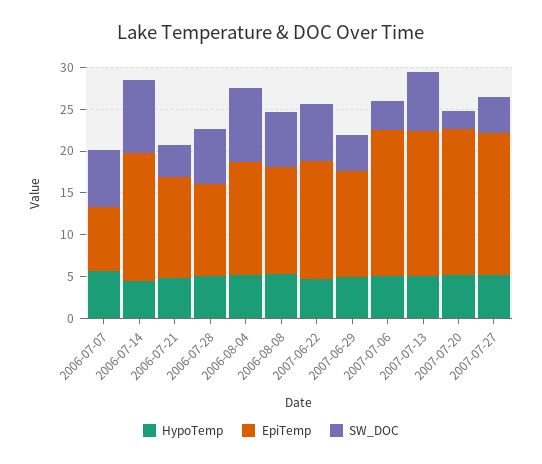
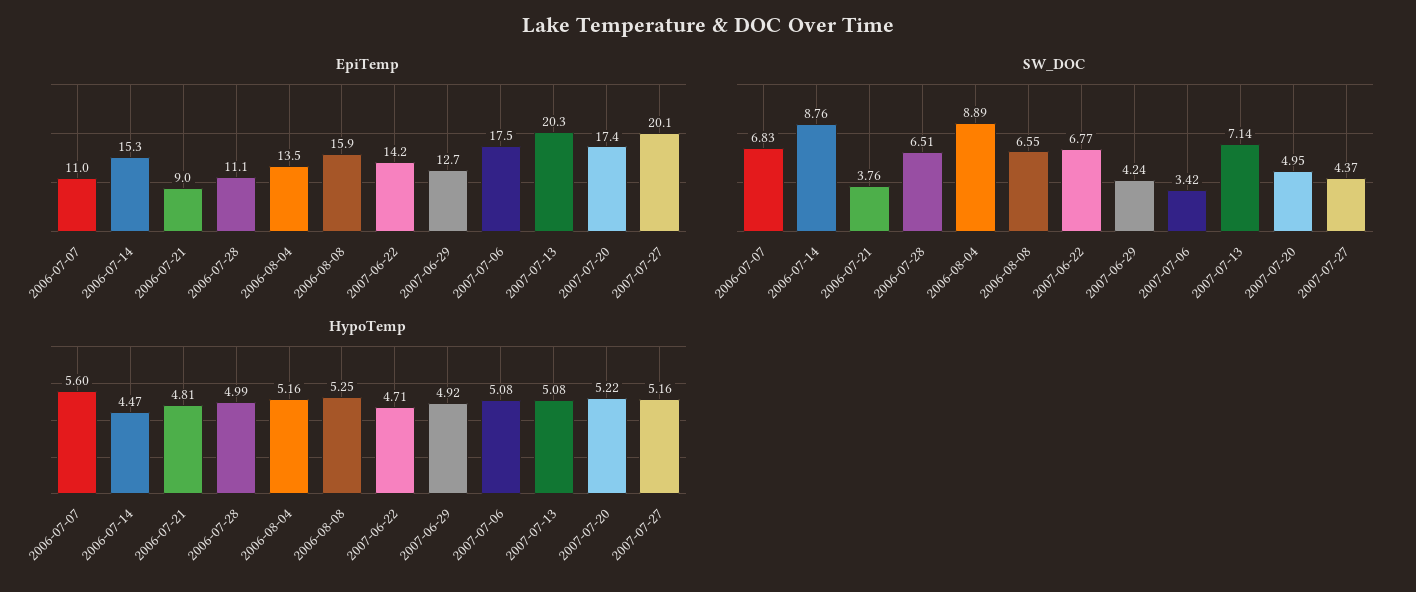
EpiTemp, 2006-07-07: 8 -> 11
EpiTemp, 2006-07-21: 12 -> 9
EpiTemp, 2006-08-08: 13 -> 15.9
EpiTemp, 2007-07-13: 17 -> 20.3
SW_DOC, 2007-07-20: 2 -> 4.95
EpiTemp, 2007-07-27: 17 -> 20.1

